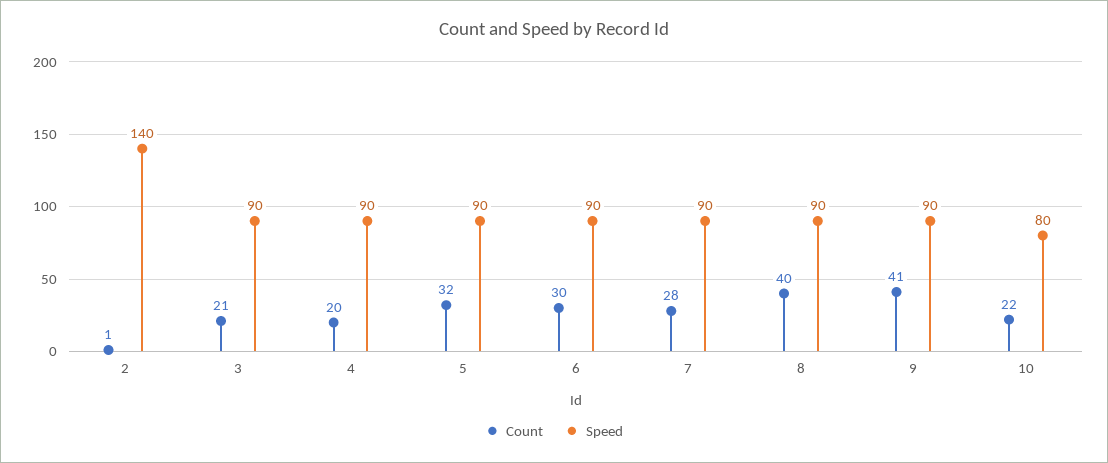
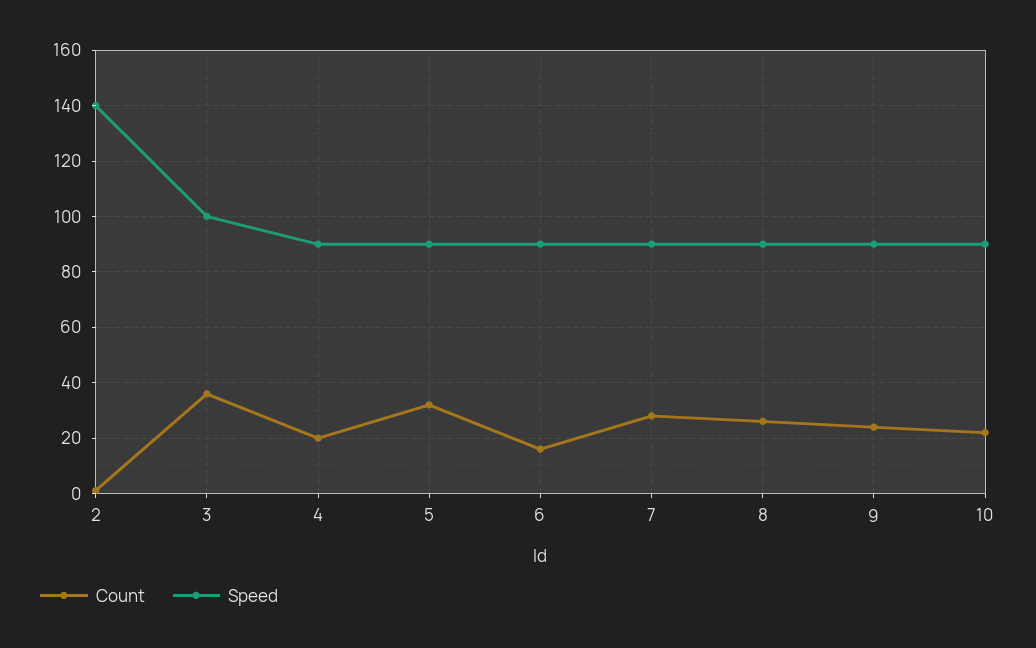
Count, 3: 21 -> 35
Speed, 3: 90 -> 100
Count, 6: 30 -> 15
Count, 8: 40 -> 25
Count, 9: 41 -> 25
Speed, 10: 80 -> 90

